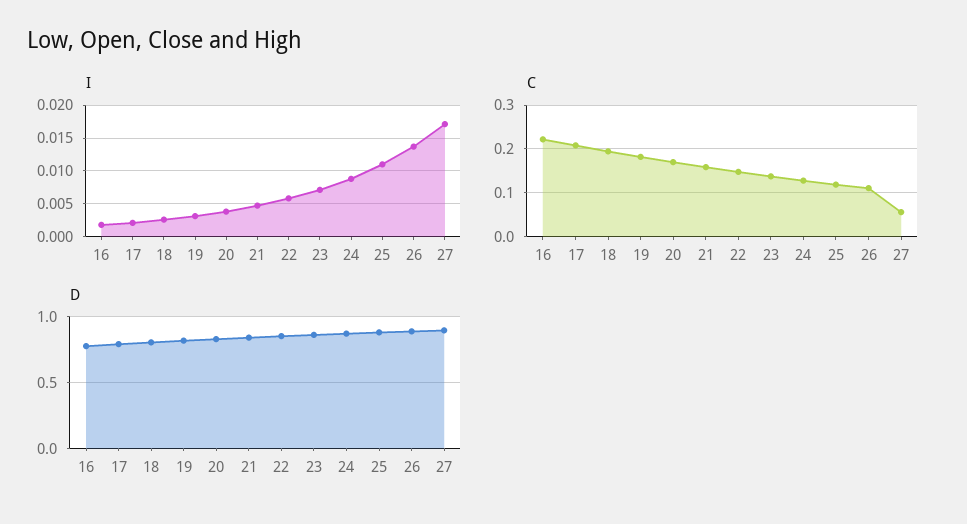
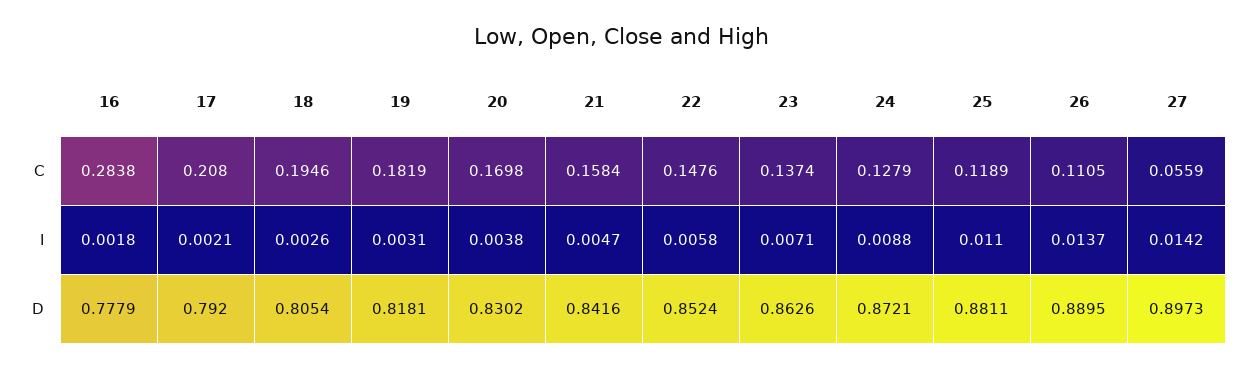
I, 27: 0.017 -> 0.0142
C, 16: 0.22 -> 0.2838

